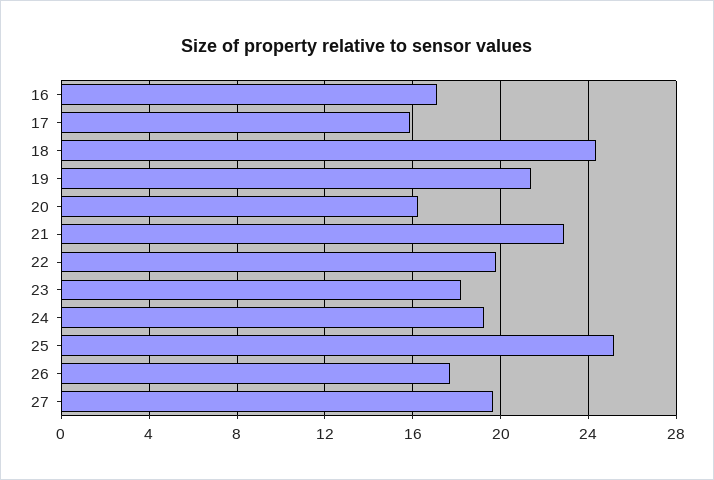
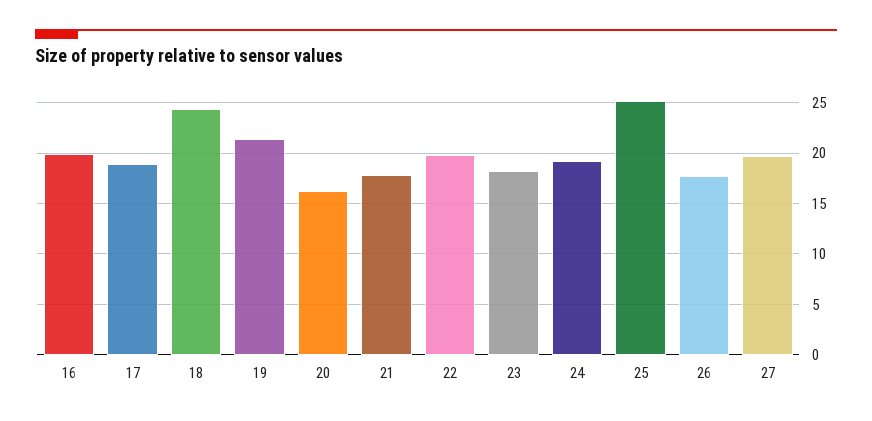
16: 17 -> 20
17: 16 -> 19
21: 23 -> 18

